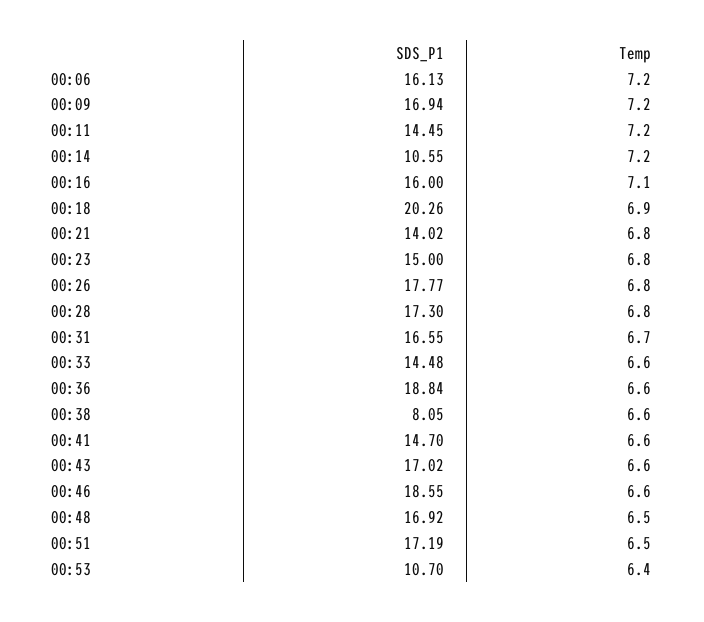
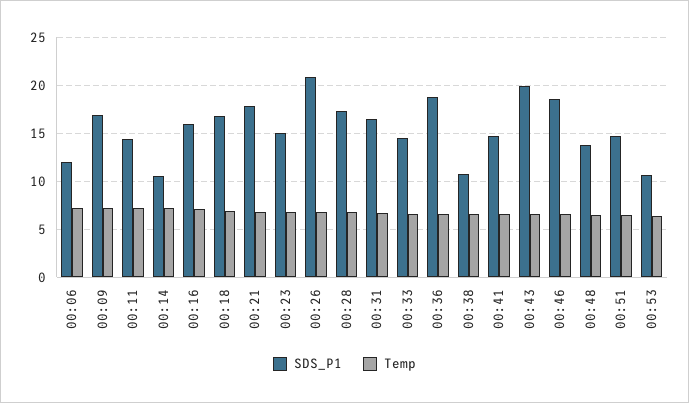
SDS_P1, 00:06: 16.13 -> 12
SDS_P1, 00:18: 20.26 -> 17
SDS_P1, 00:21: 14.02 -> 18
SDS_P1, 00:26: 17.77 -> 21
SDS_P1, 00:38: 8.05 -> 11
SDS_P1, 00:43: 17.02 -> 20
SDS_P1, 00:48: 16.92 -> 14
SDS_P1, 00:51: 17.19 -> 15

